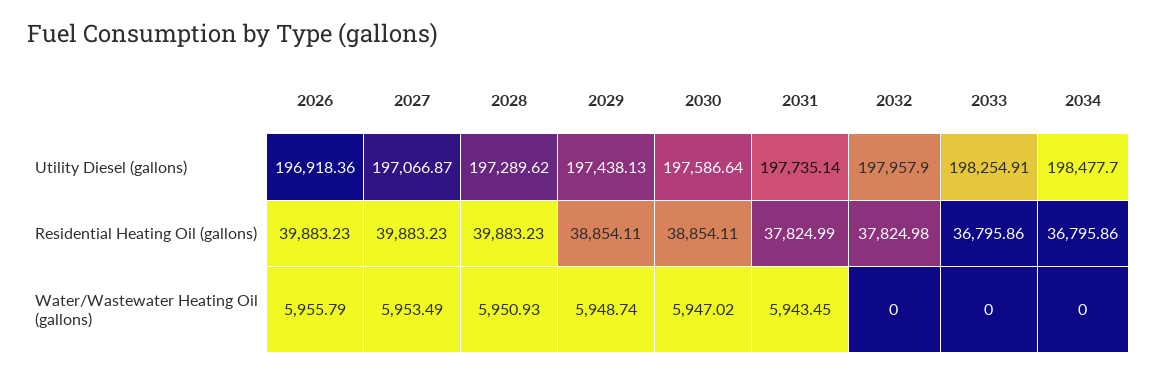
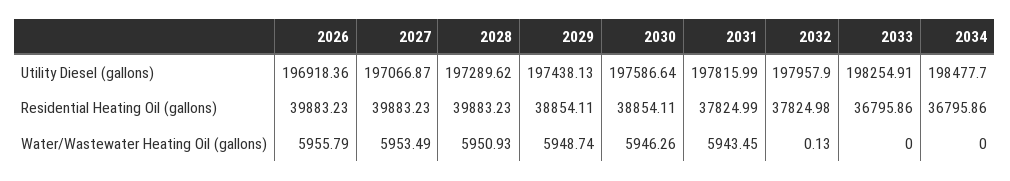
2031, Utility Diesel (gallons): 197735.14 -> 197815.99
2030, Water/Wastewater Heating Oil (gallons): 5947.02 -> 5946.26
2032, Water/Wastewater Heating Oil (gallons): 0 -> 0.13

